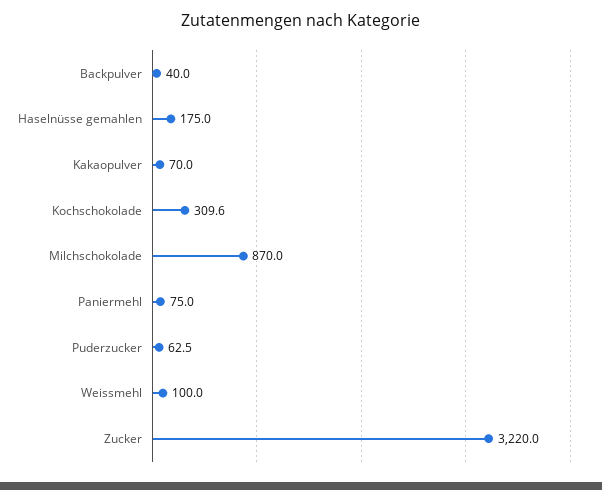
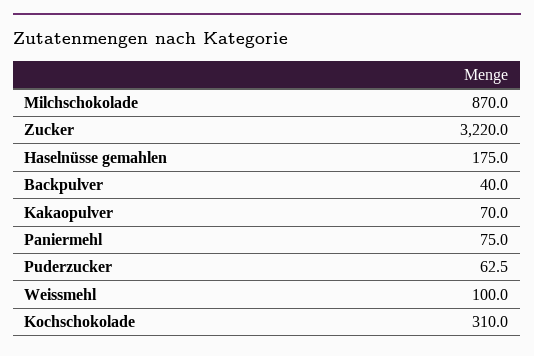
Kochschokolade: 309.6 -> 310

